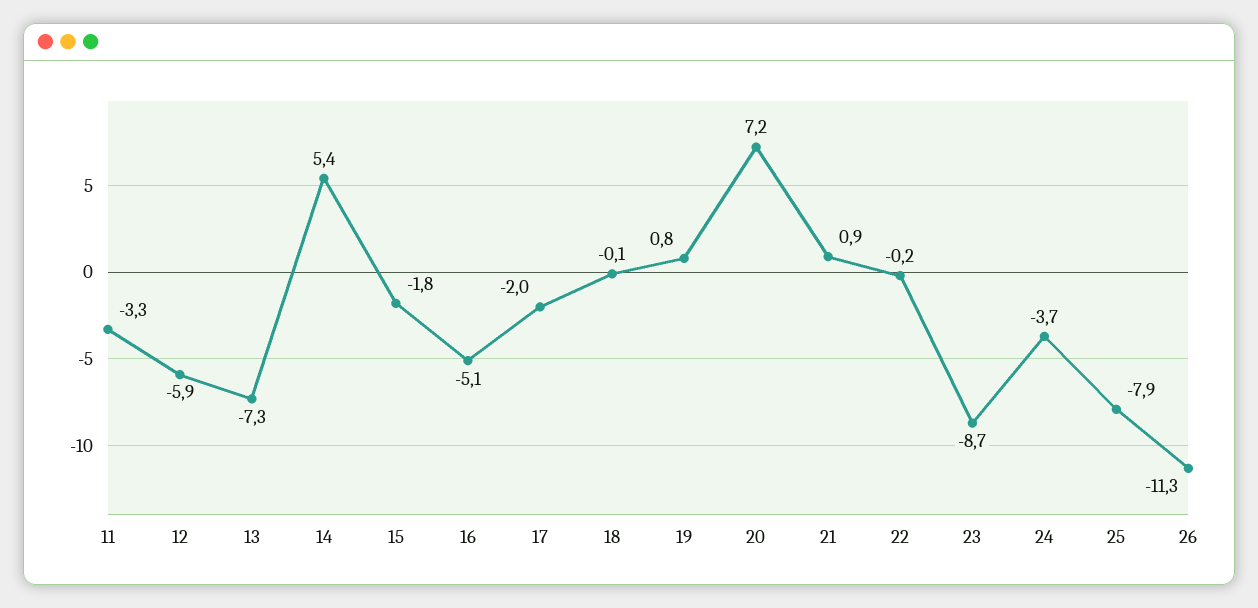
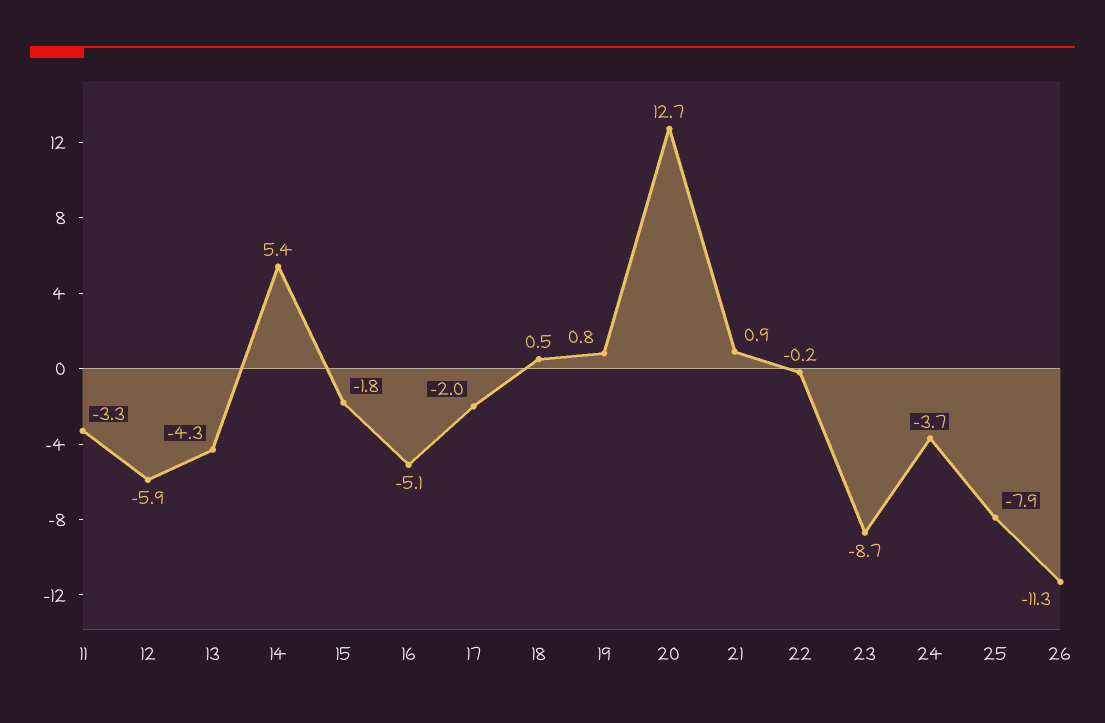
13: -7.3 -> -4.3
18: -0.1 -> 0.5
20: 7.2 -> 12.7

